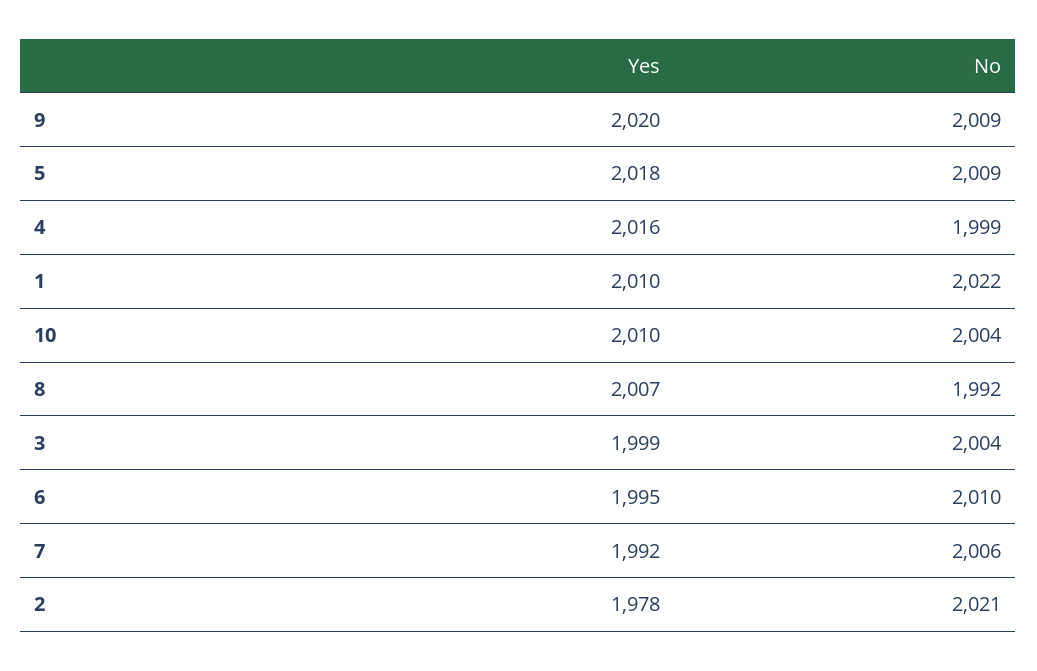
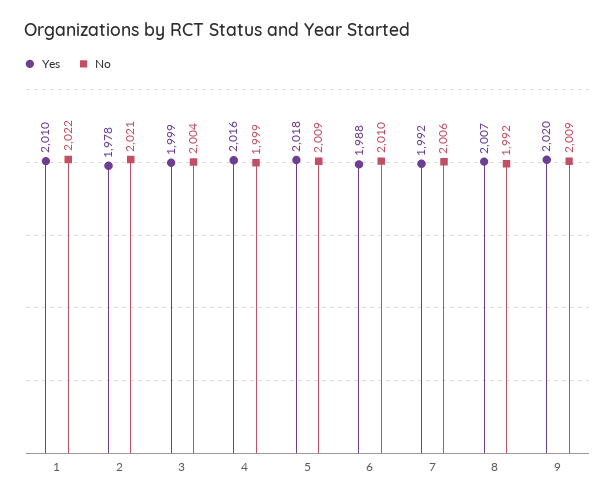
Yes, 10: 2010 -> none
No, 10: 2004 -> none
Yes, 6: 1995 -> 1988

